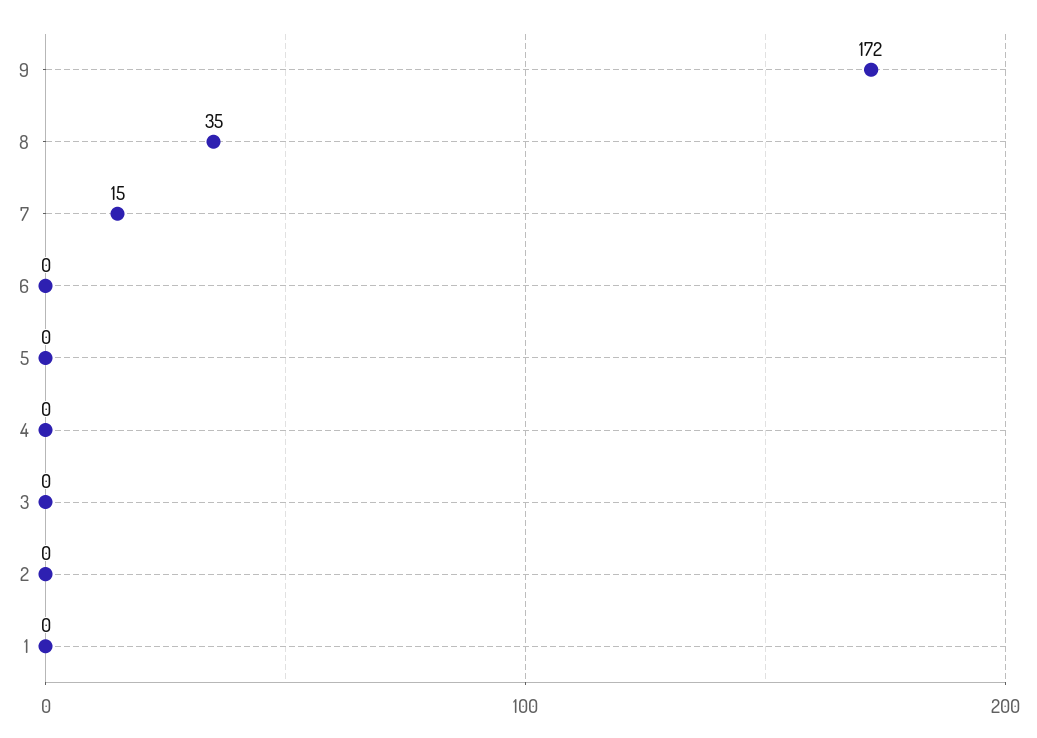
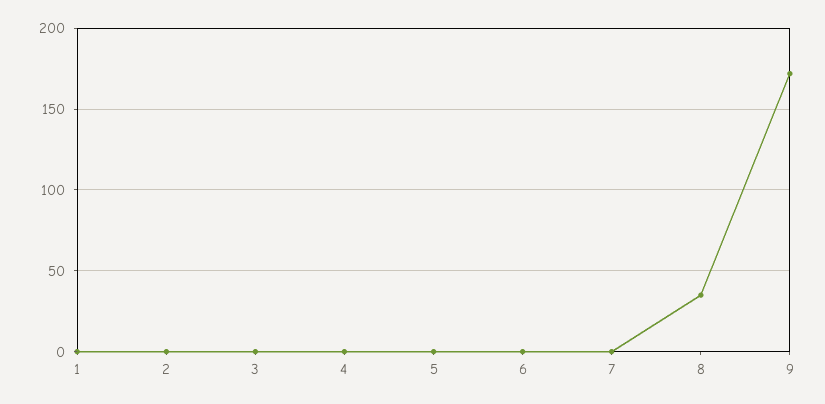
7: 15 -> 0

